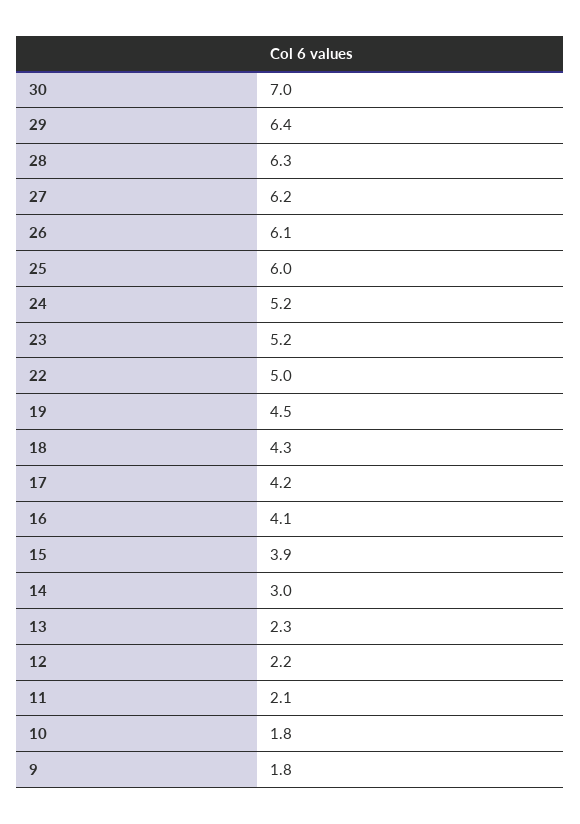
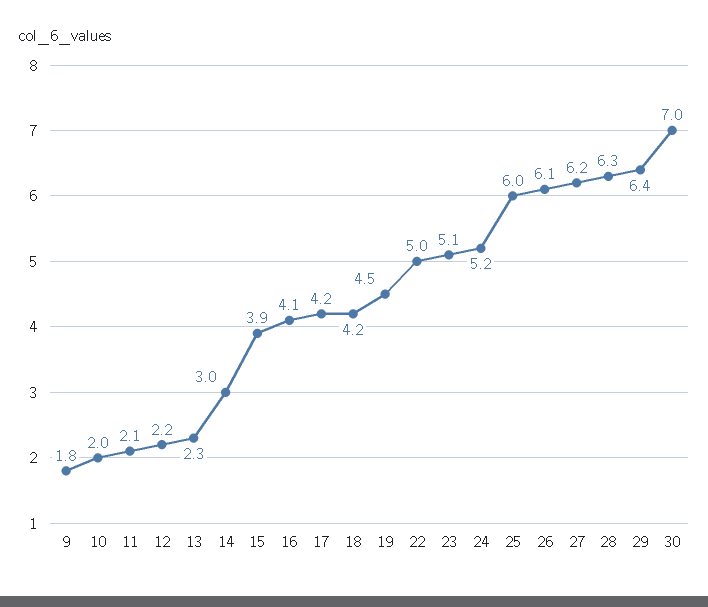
23: 5.2 -> 5.1
18: 4.3 -> 4.2
10: 1.8 -> 2

